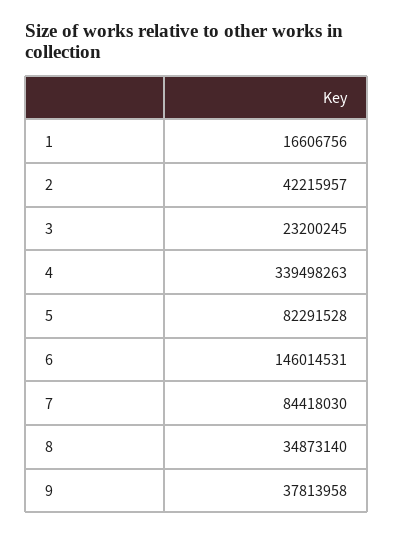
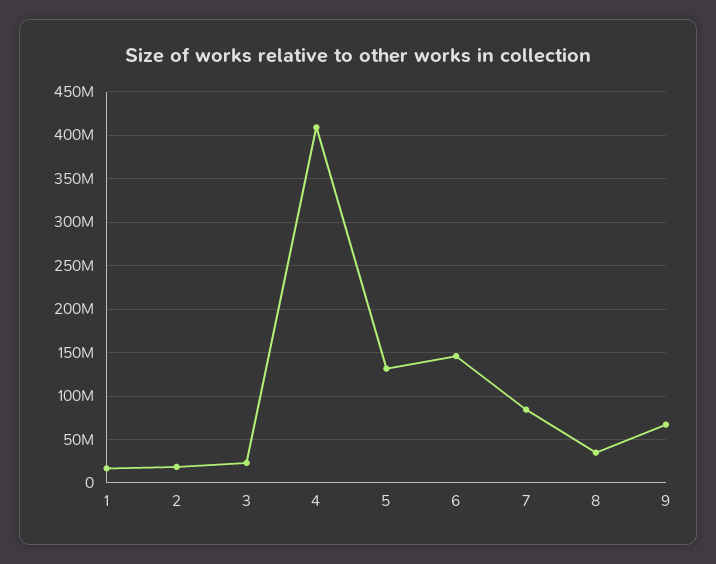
2: 42215957 -> 20000000
4: 339498263 -> 410000000
5: 82291528 -> 130000000
9: 37813958 -> 70000000

